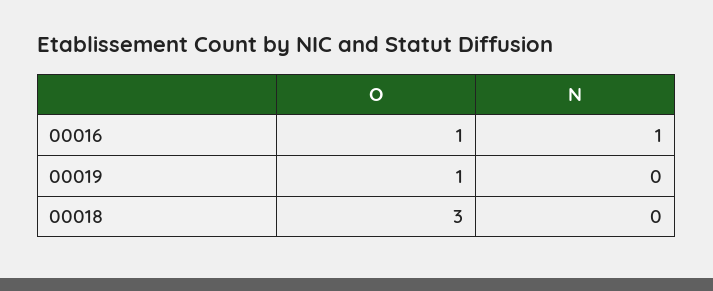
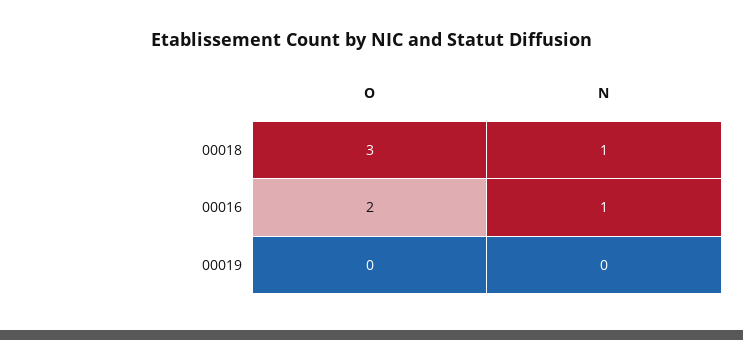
O, 00016: 1 -> 2
O, 00019: 1 -> 0
N, 00018: 0 -> 1

